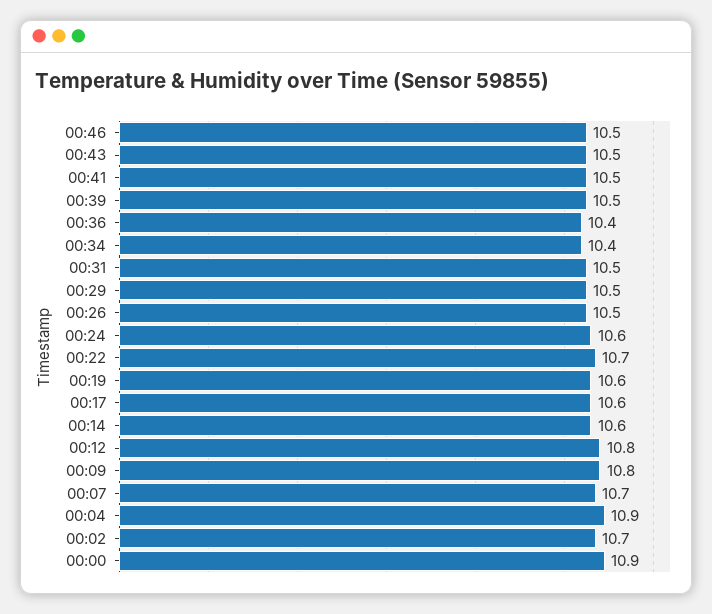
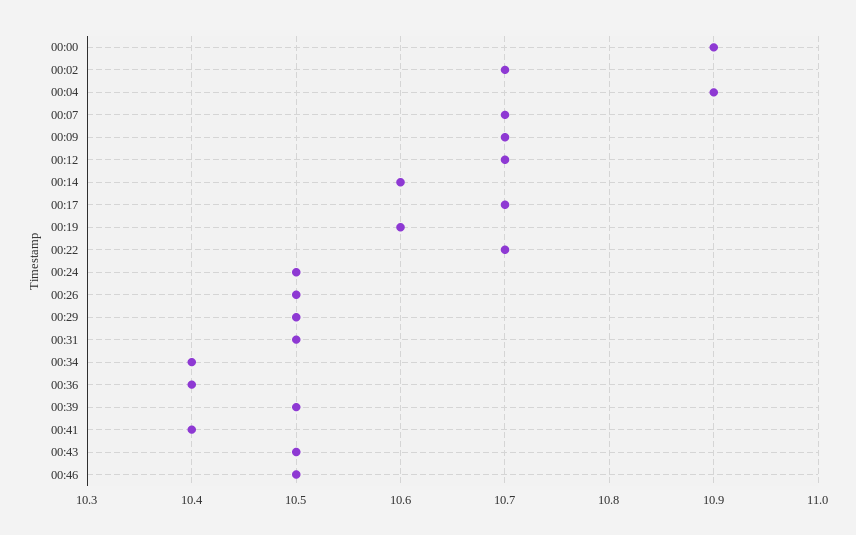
00:41: 10.5 -> 10.4
00:24: 10.6 -> 10.5
00:17: 10.6 -> 10.7
00:12: 10.8 -> 10.7
00:09: 10.8 -> 10.7

